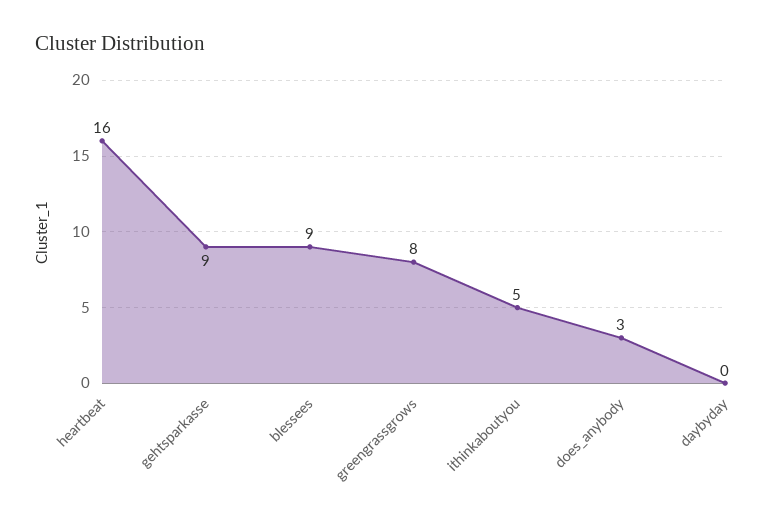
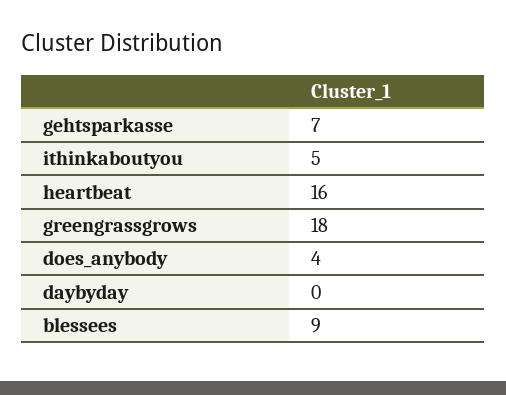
gehtsparkasse: 9 -> 7
greengrassgrows: 8 -> 18
does_anybody: 3 -> 4

